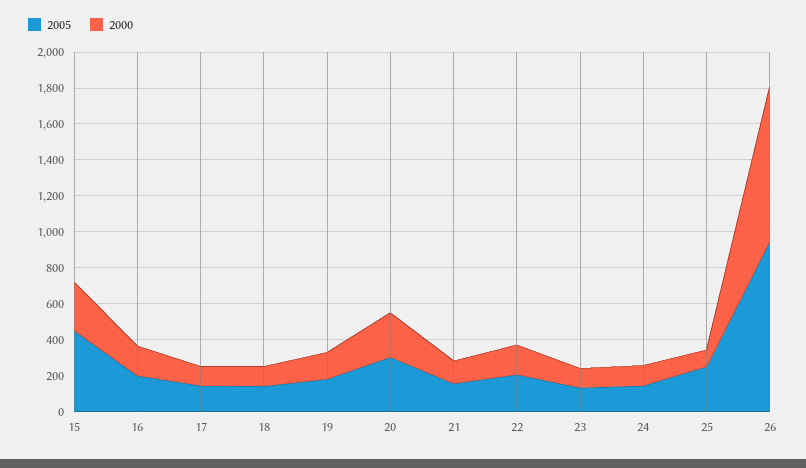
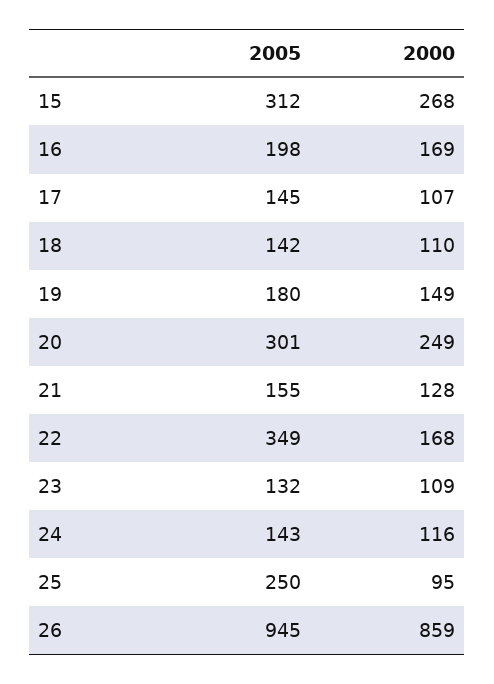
2005, 15: 450 -> 312
2005, 22: 200 -> 349

